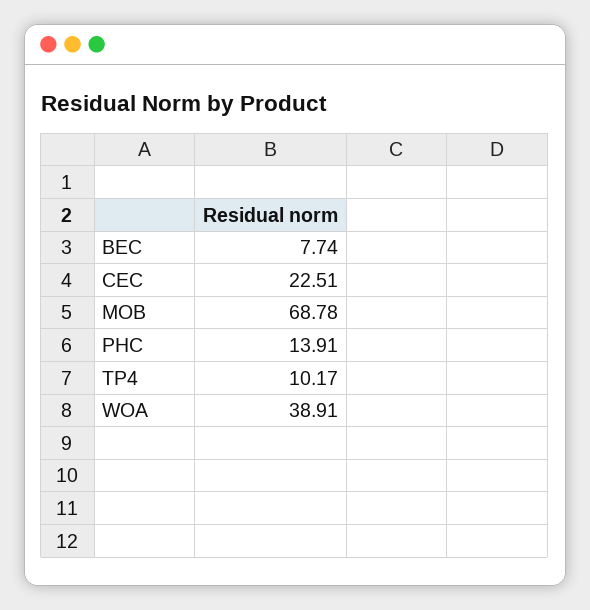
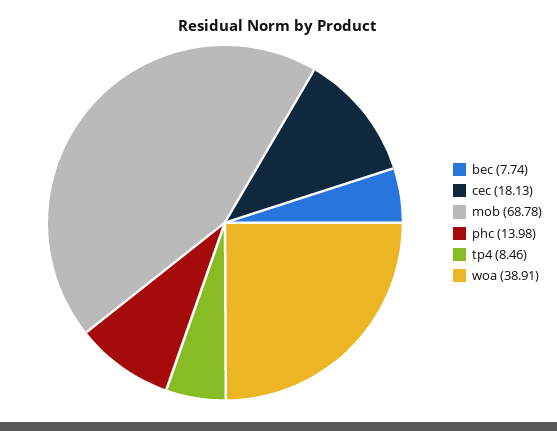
CEC: 22.51 -> 18.13
PHC: 13.91 -> 13.98
TP4: 10.17 -> 8.46

